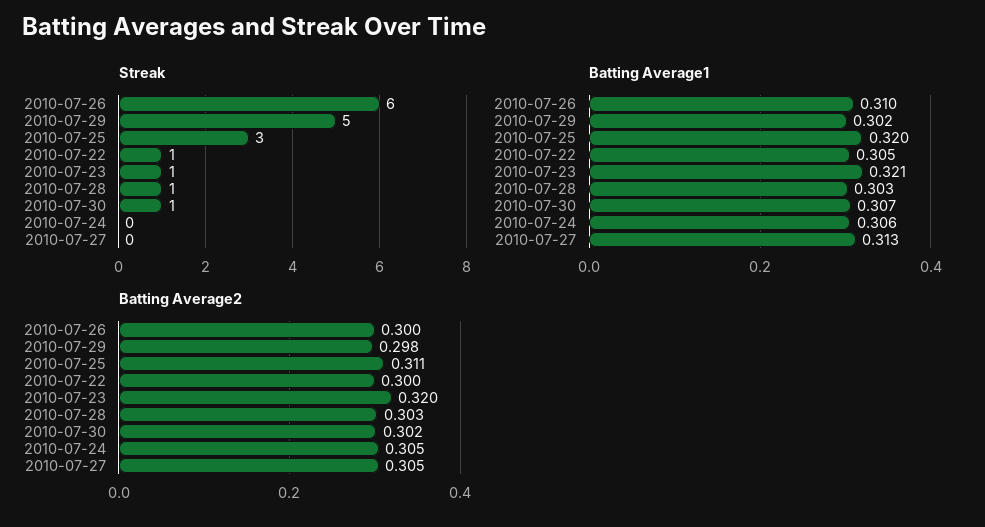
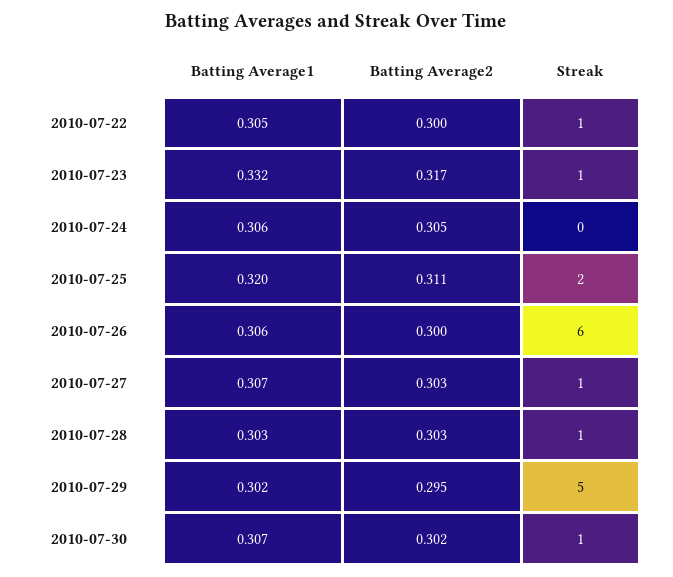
Streak, 2010-07-25: 3 -> 2
Streak, 2010-07-27: 0 -> 1
Batting Average1, 2010-07-26: 0.31 -> 0.306
Batting Average1, 2010-07-23: 0.321 -> 0.332
Batting Average1, 2010-07-27: 0.313 -> 0.307
Batting Average2, 2010-07-29: 0.298 -> 0.295
Batting Average2, 2010-07-23: 0.32 -> 0.317
Batting Average2, 2010-07-27: 0.305 -> 0.303

